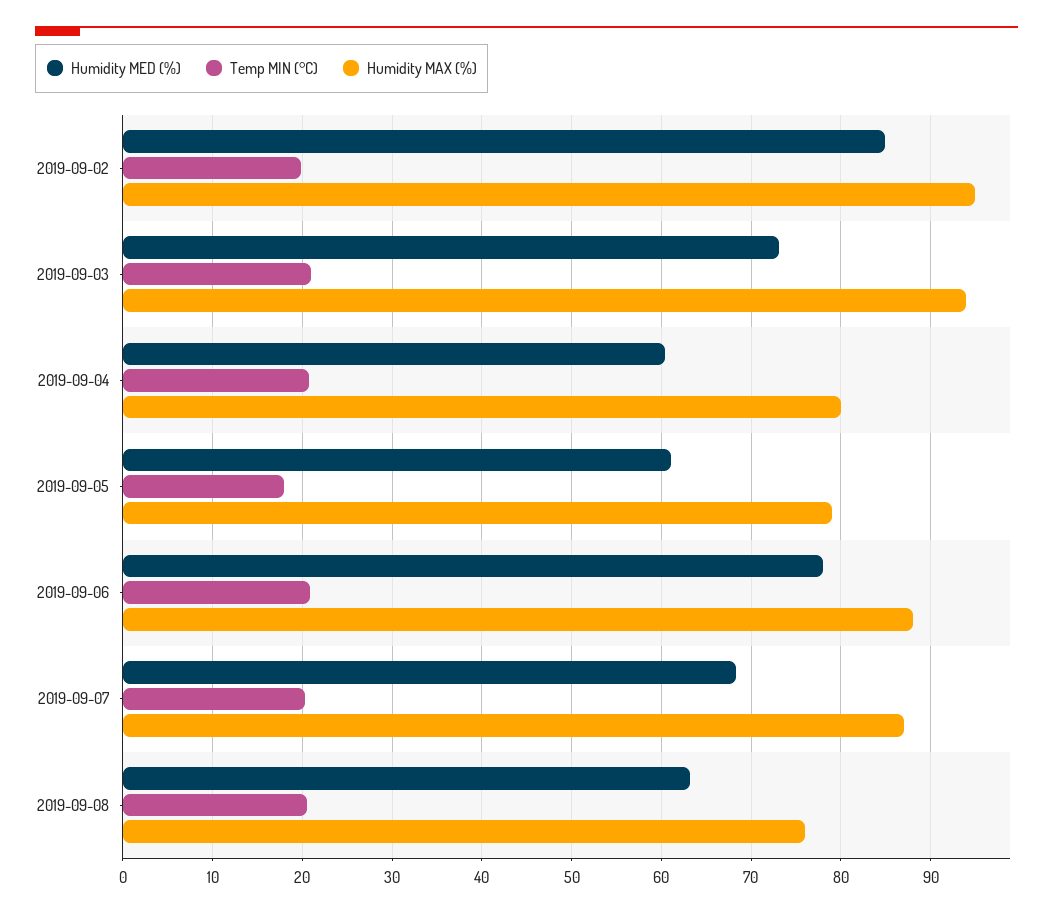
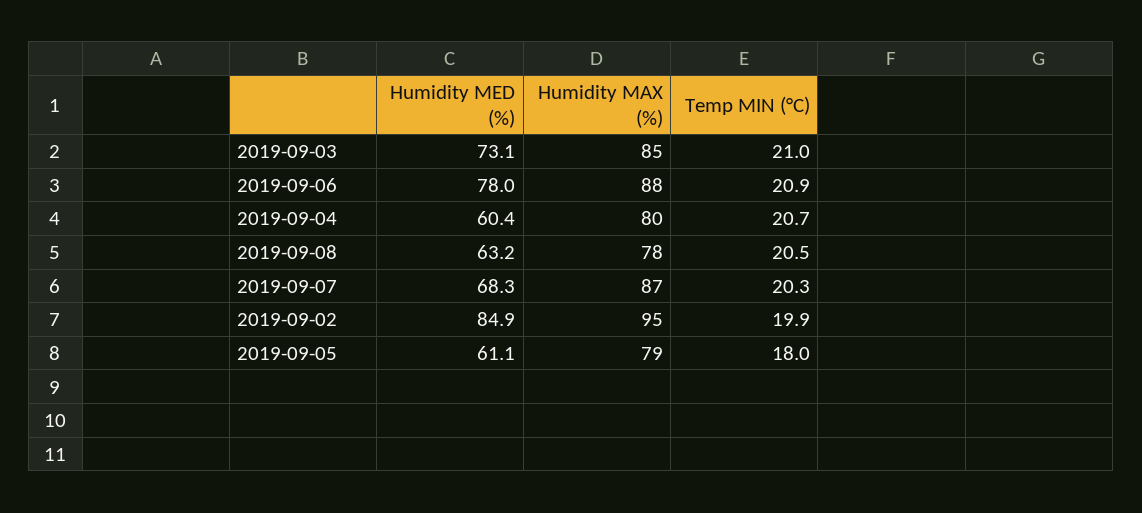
Humidity MAX (%), 2019-09-03: 94 -> 85
Humidity MAX (%), 2019-09-08: 76 -> 78

